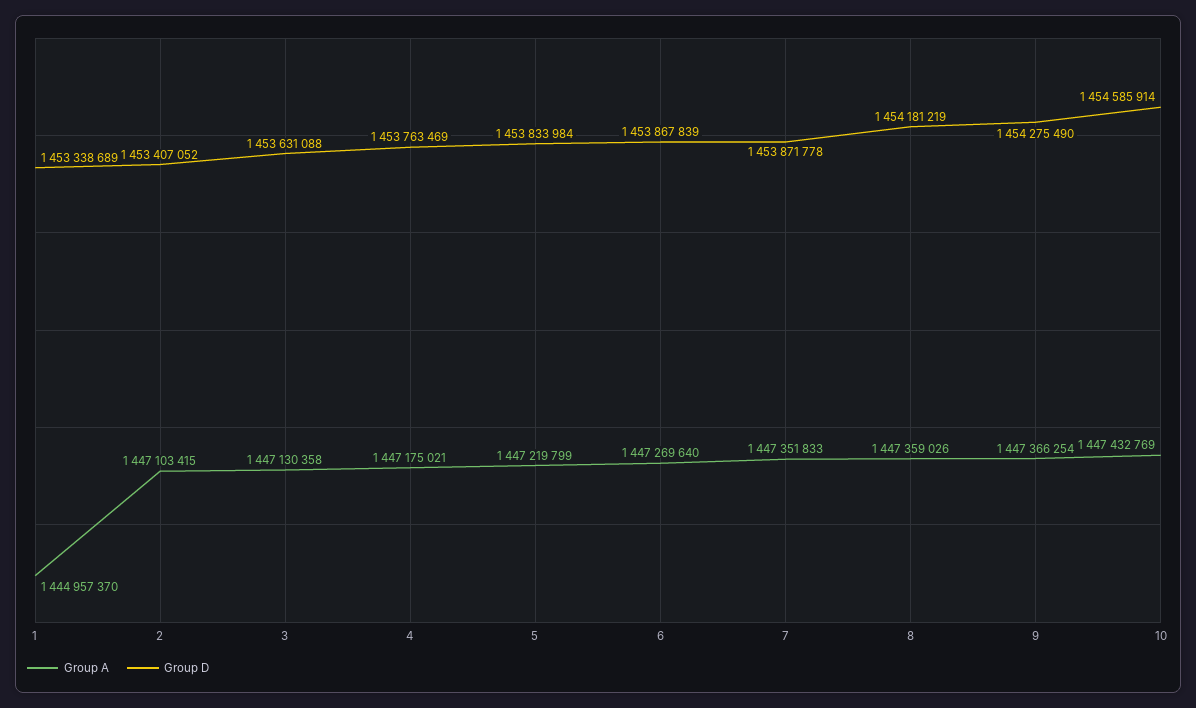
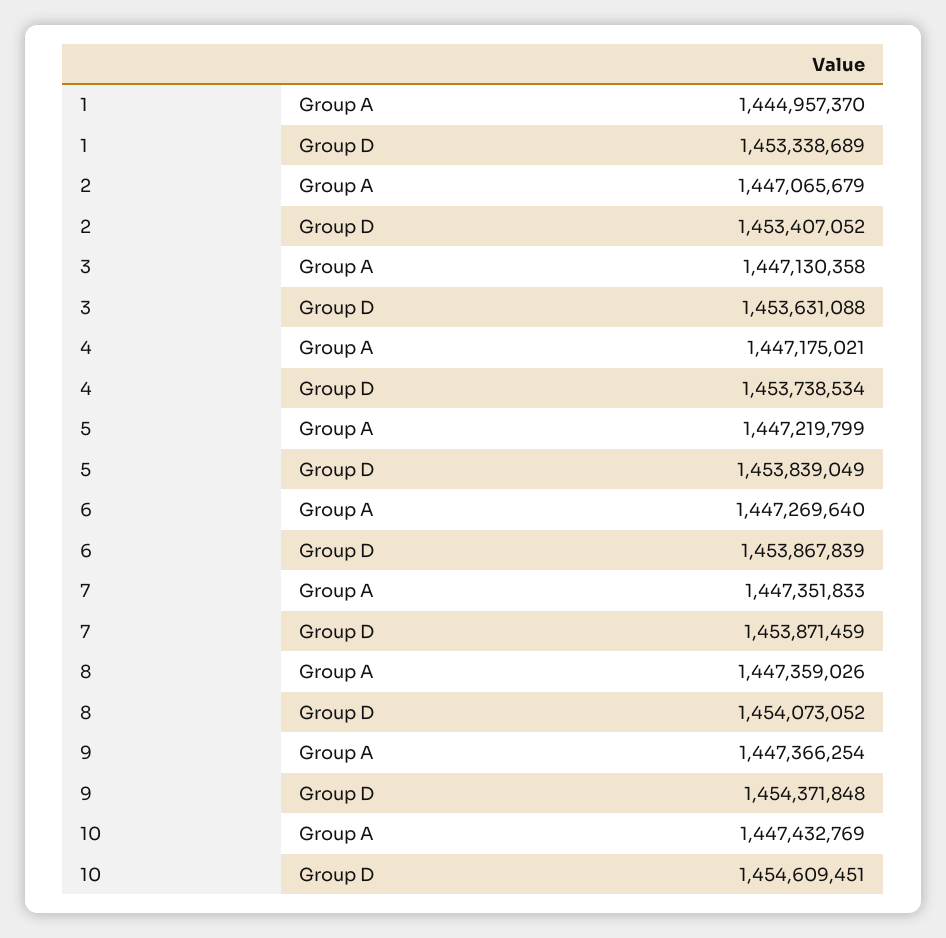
Group A, 2: 1447103415 -> 1447065679
Group D, 4: 1453763469 -> 1453738534
Group D, 5: 1453833984 -> 1453839049
Group D, 7: 1453871778 -> 1453871459
Group D, 8: 1454181219 -> 1454073052
Group D, 9: 1454275490 -> 1454371848
Group D, 10: 1454585914 -> 1454609451

